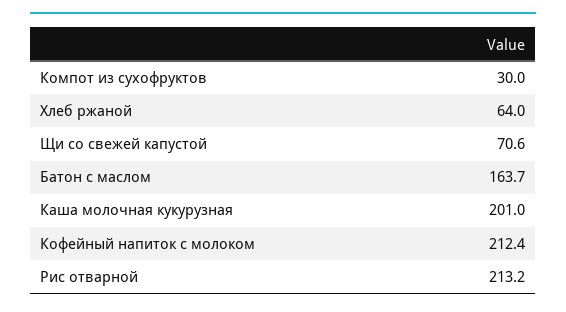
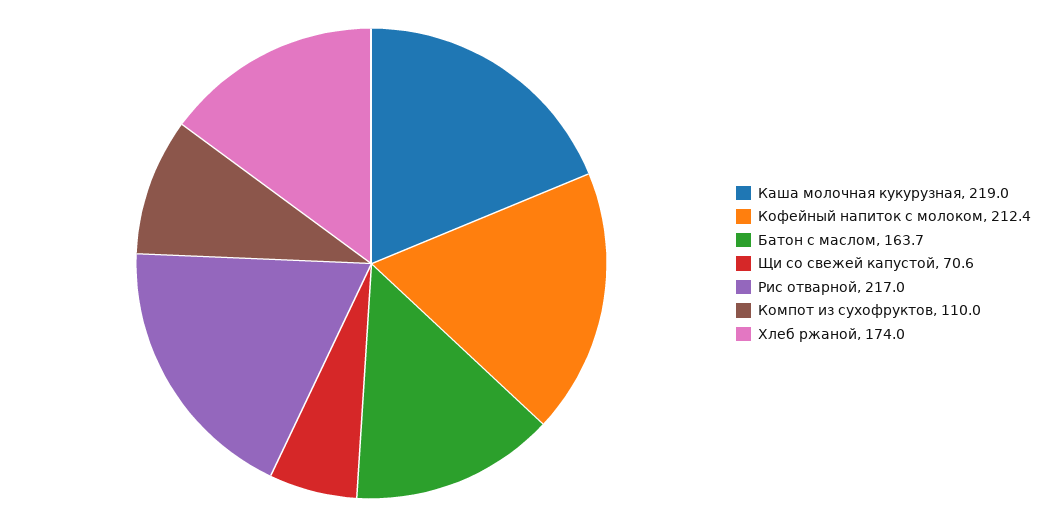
Компот из сухофруктов: 30 -> 110
Хлеб ржаной: 64 -> 174
Каша молочная кукурузная: 201 -> 219
Рис отварной: 213.2 -> 217

